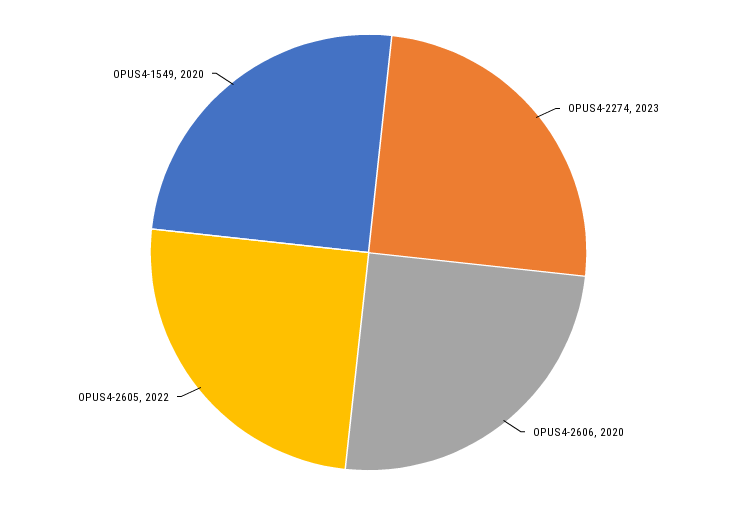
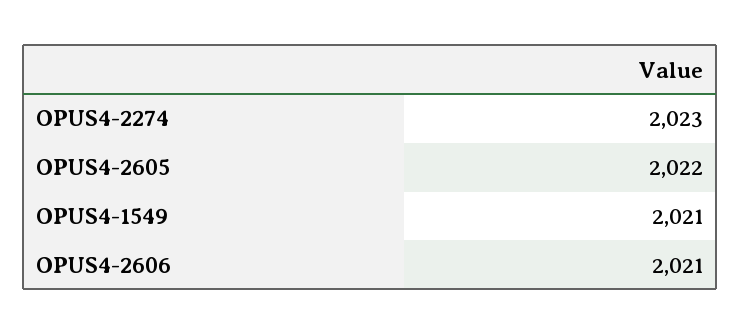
OPUS4-2606: 2020 -> 2021
OPUS4-1549: 2020 -> 2021

